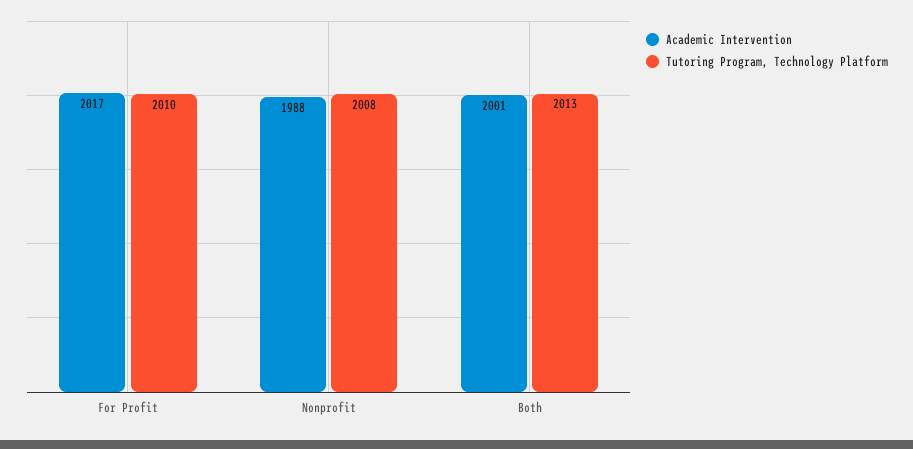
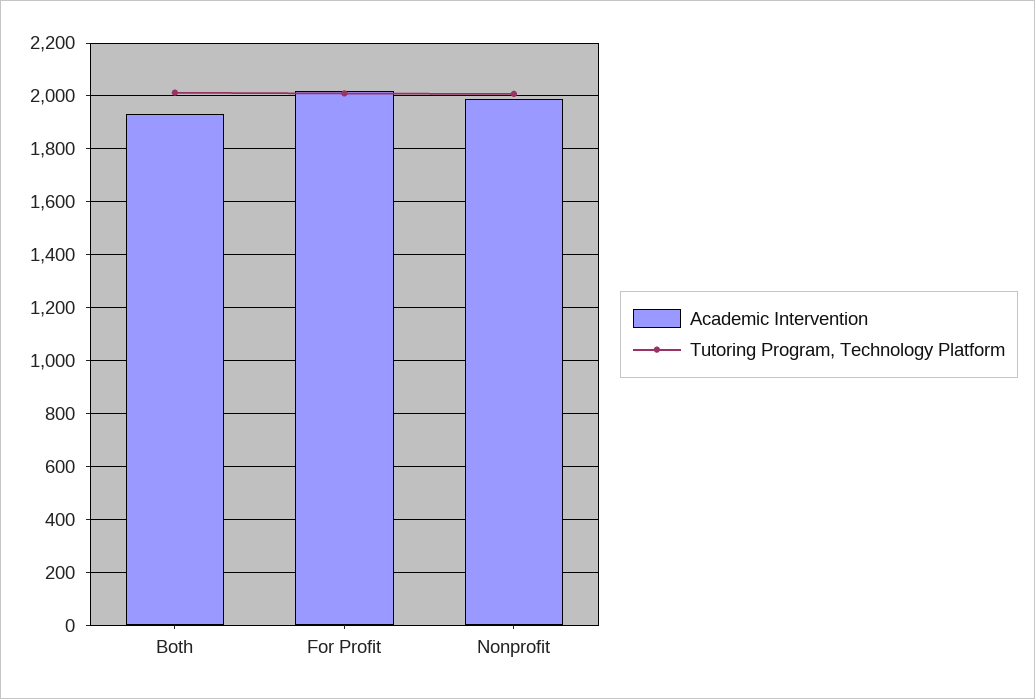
Academic Intervention, Both: 2001 -> 1925

